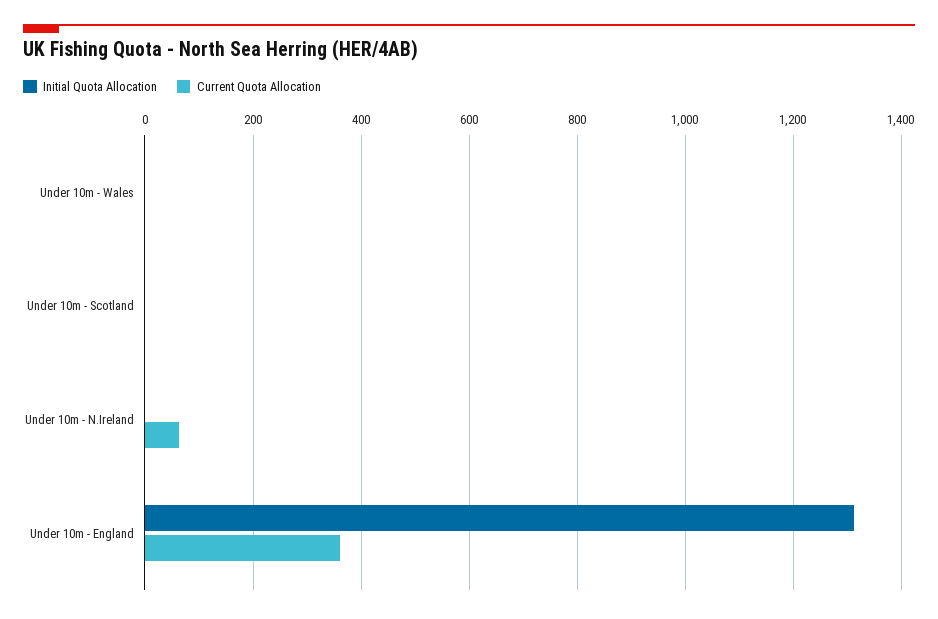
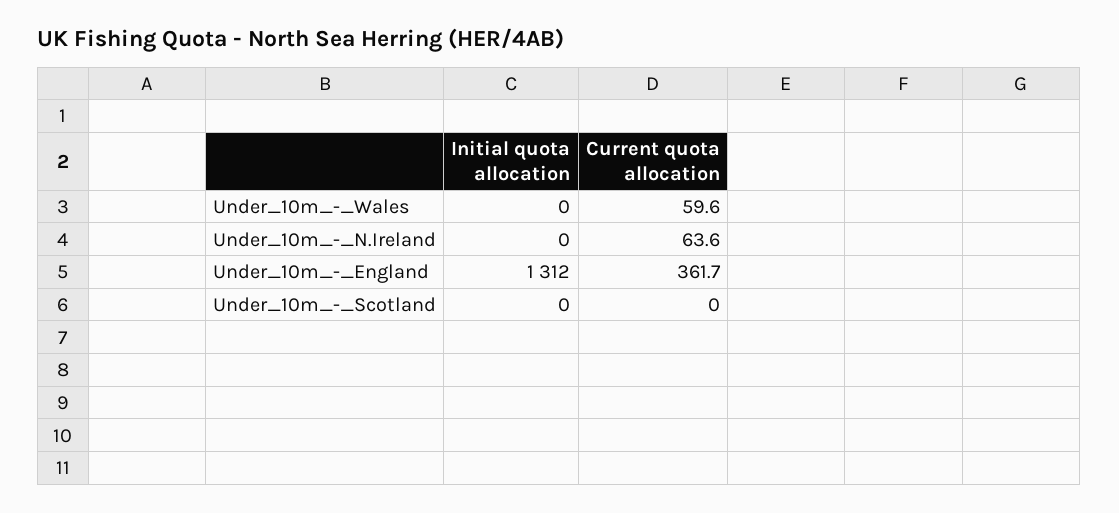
Current Quota Allocation, Under 10m - Wales: 0 -> 59.6

